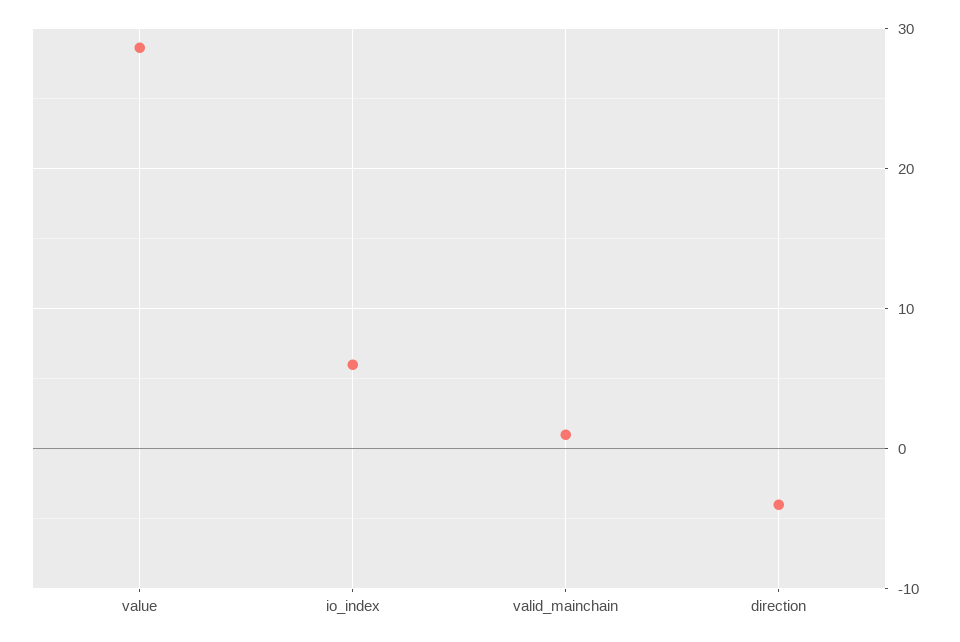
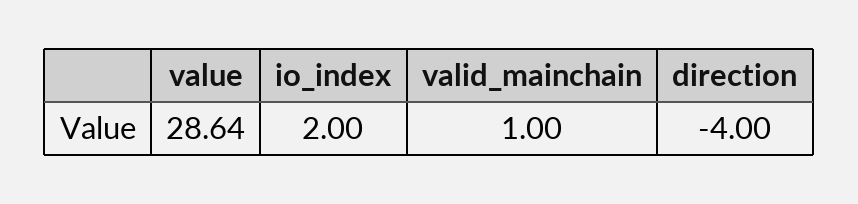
io_index: 6 -> 2

